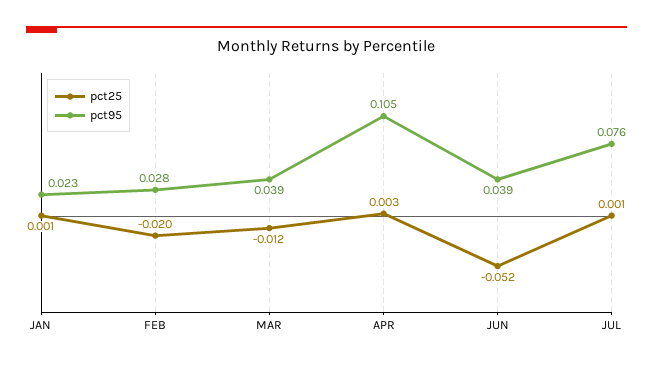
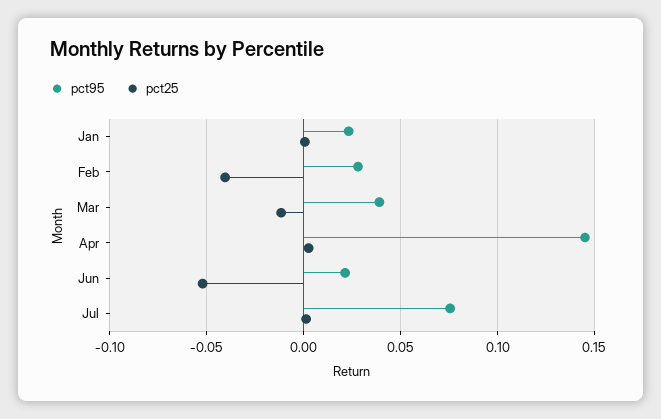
pct25, FEB: -0.02 -> -0.04
pct95, APR: 0.105 -> 0.145
pct95, JUN: 0.039 -> 0.02

